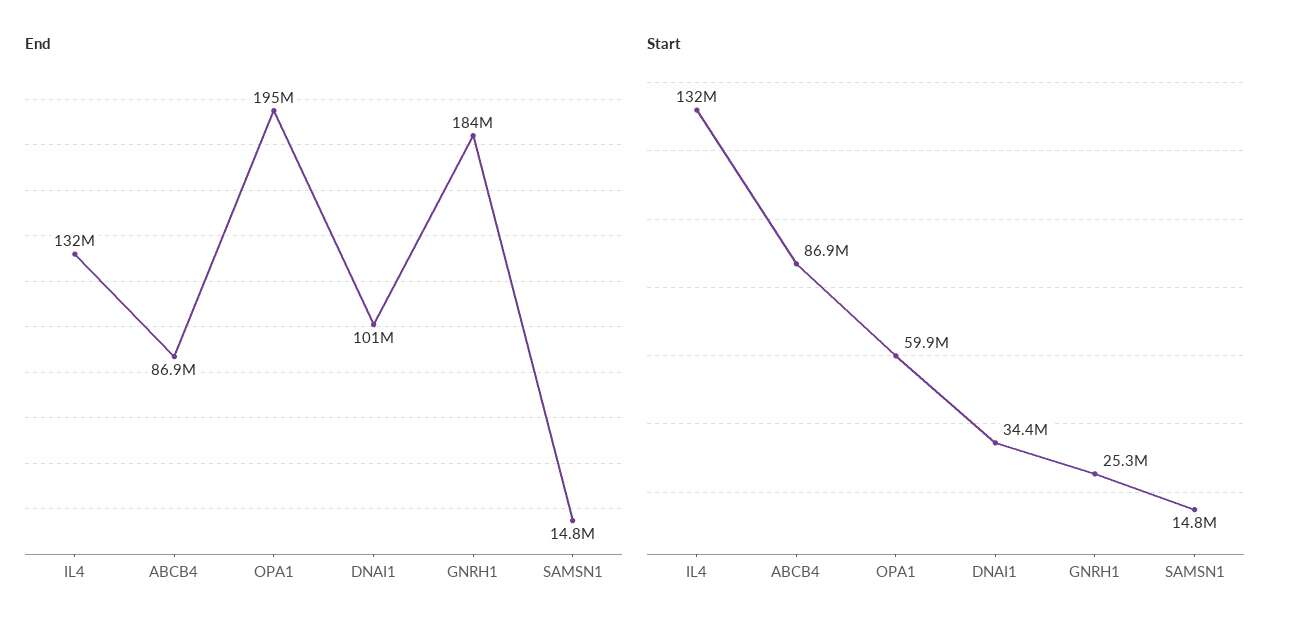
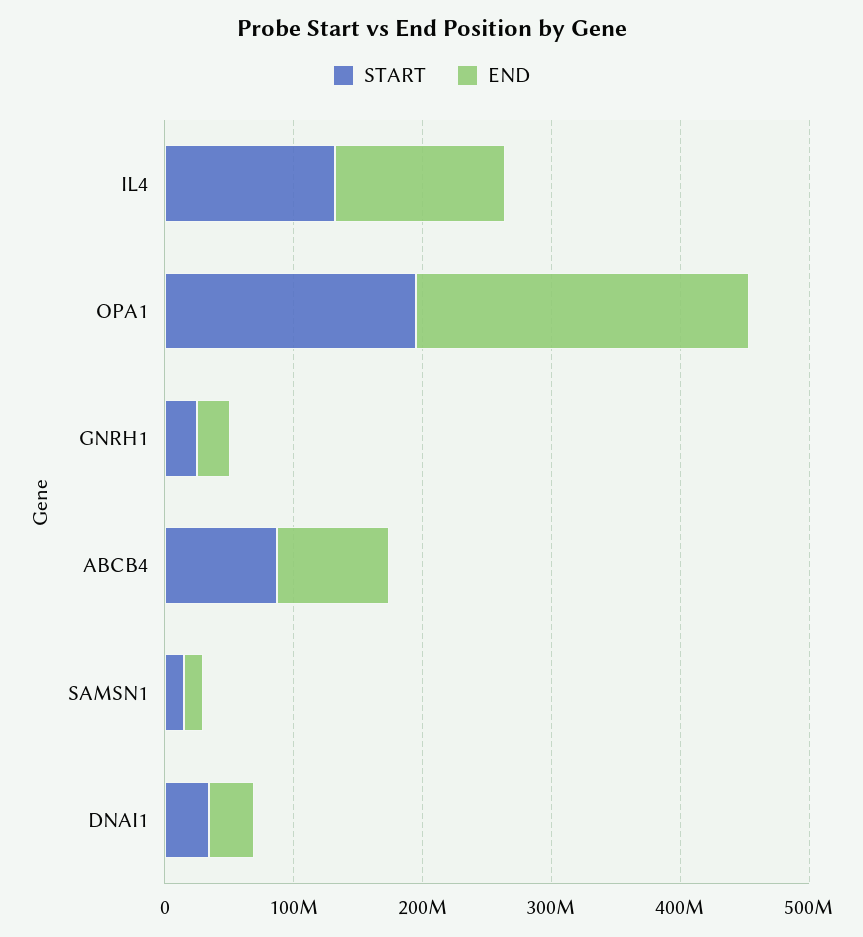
End, OPA1: 195000000 -> 260000000
End, DNAI1: 101000000 -> 40000000
End, GNRH1: 184000000 -> 20000000
Start, OPA1: 59900000 -> 200000000

